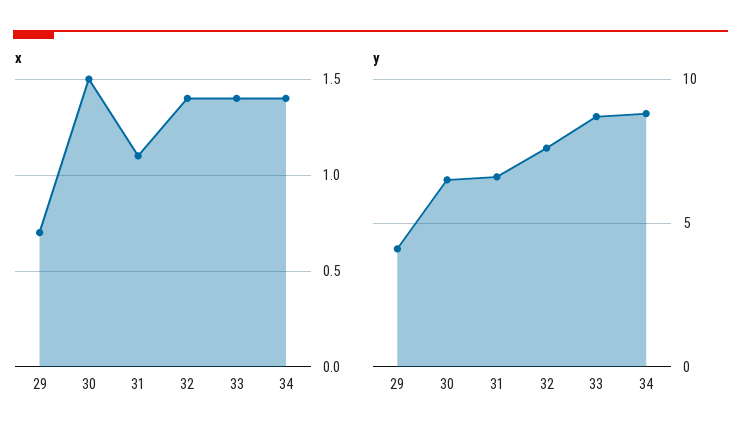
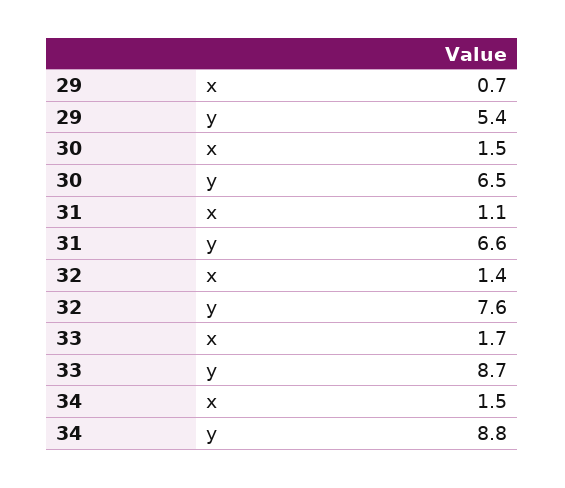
x, 33: 1.4 -> 1.7
x, 34: 1.4 -> 1.5
y, 29: 4 -> 5.4

